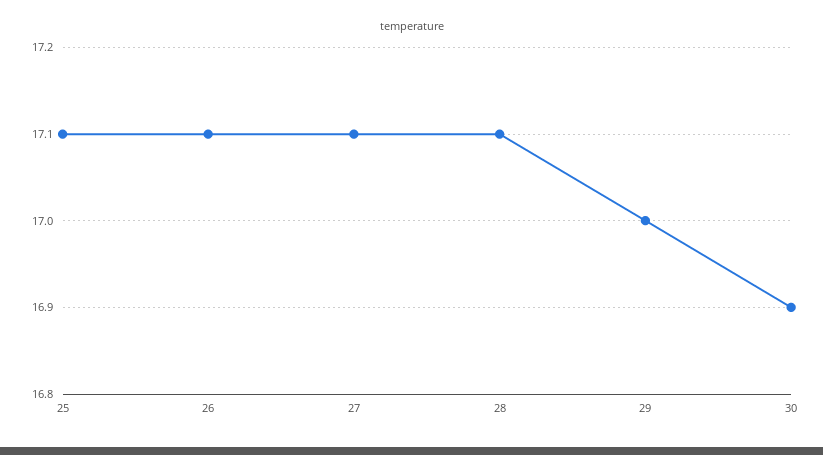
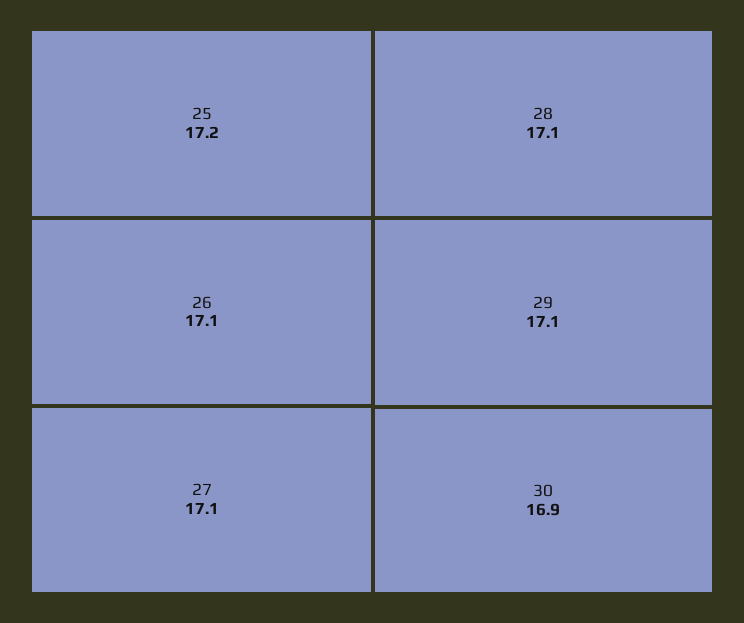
25: 17.1 -> 17.2
29: 17 -> 17.1

